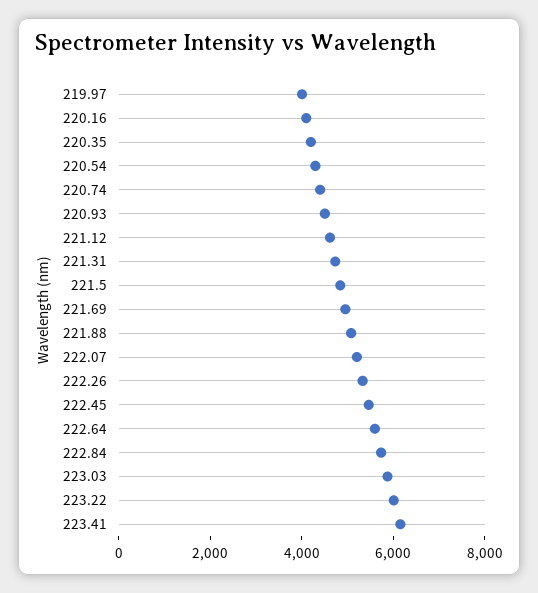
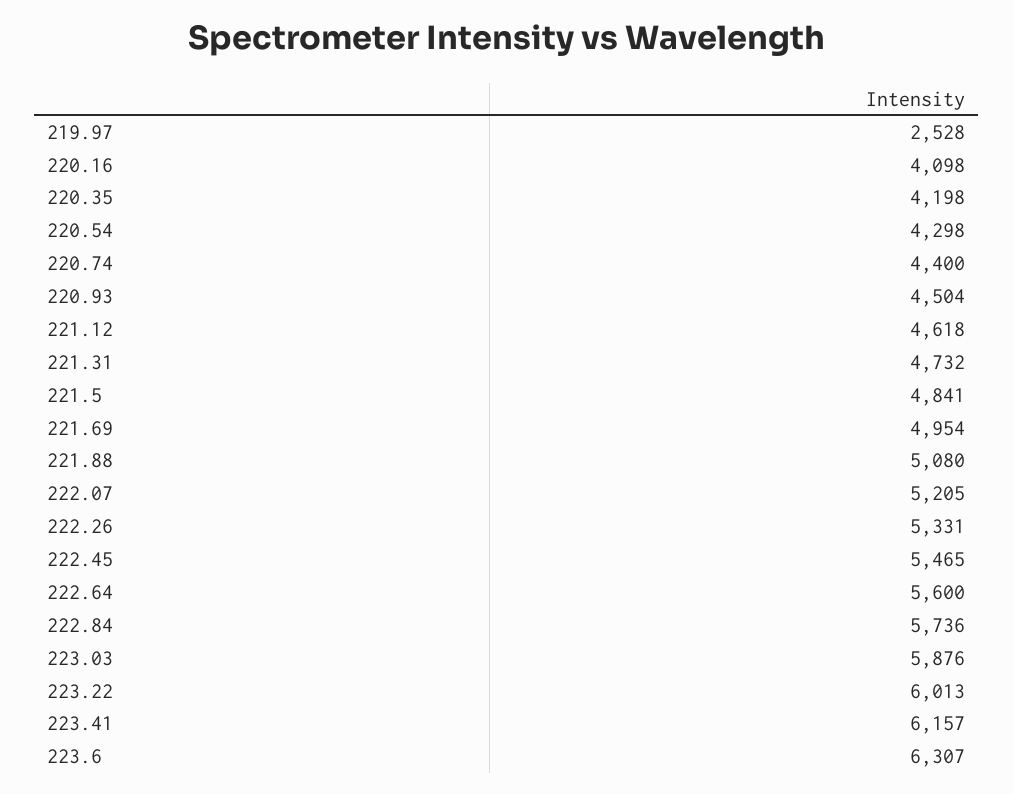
219.97: 4000 -> 2528
223.6: none -> 6307

